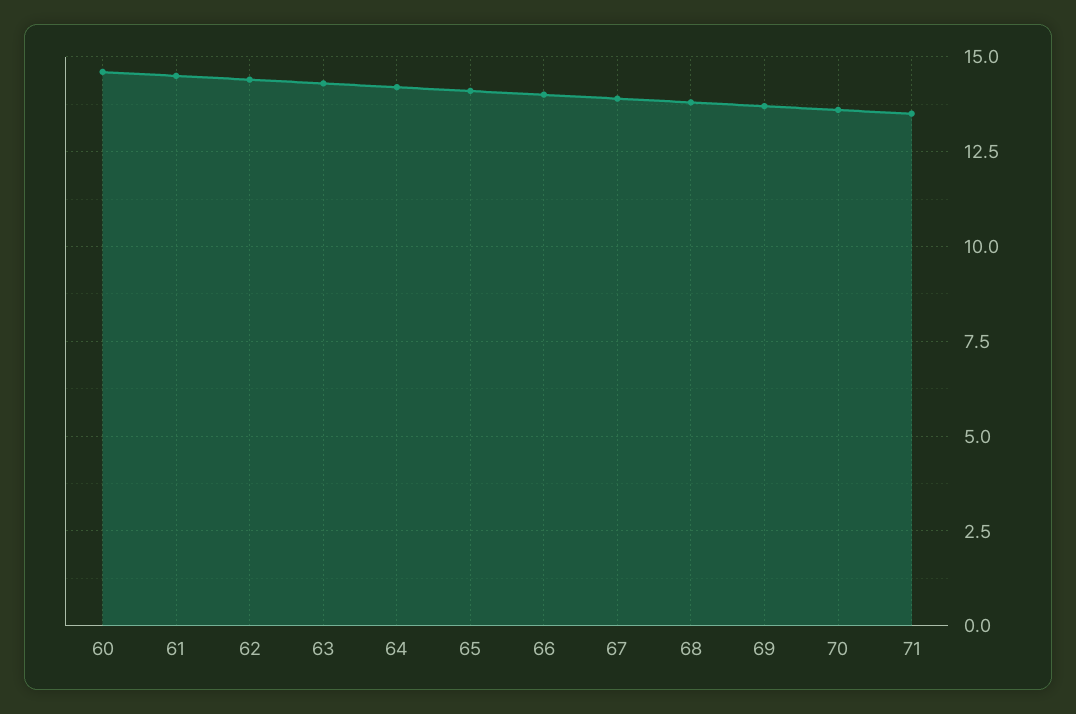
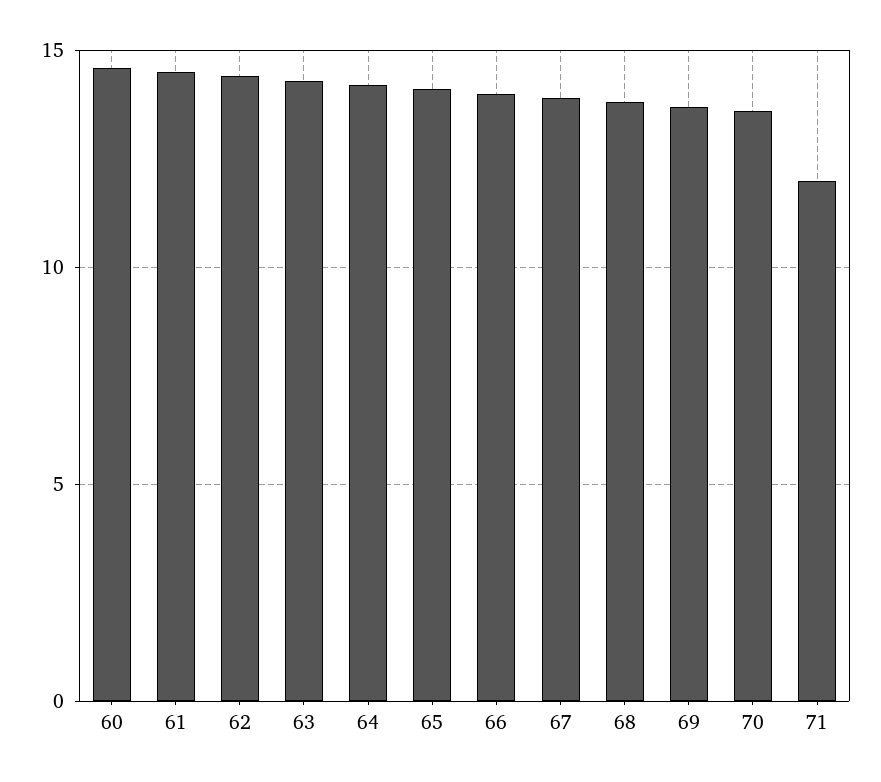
71: 13.5 -> 12

